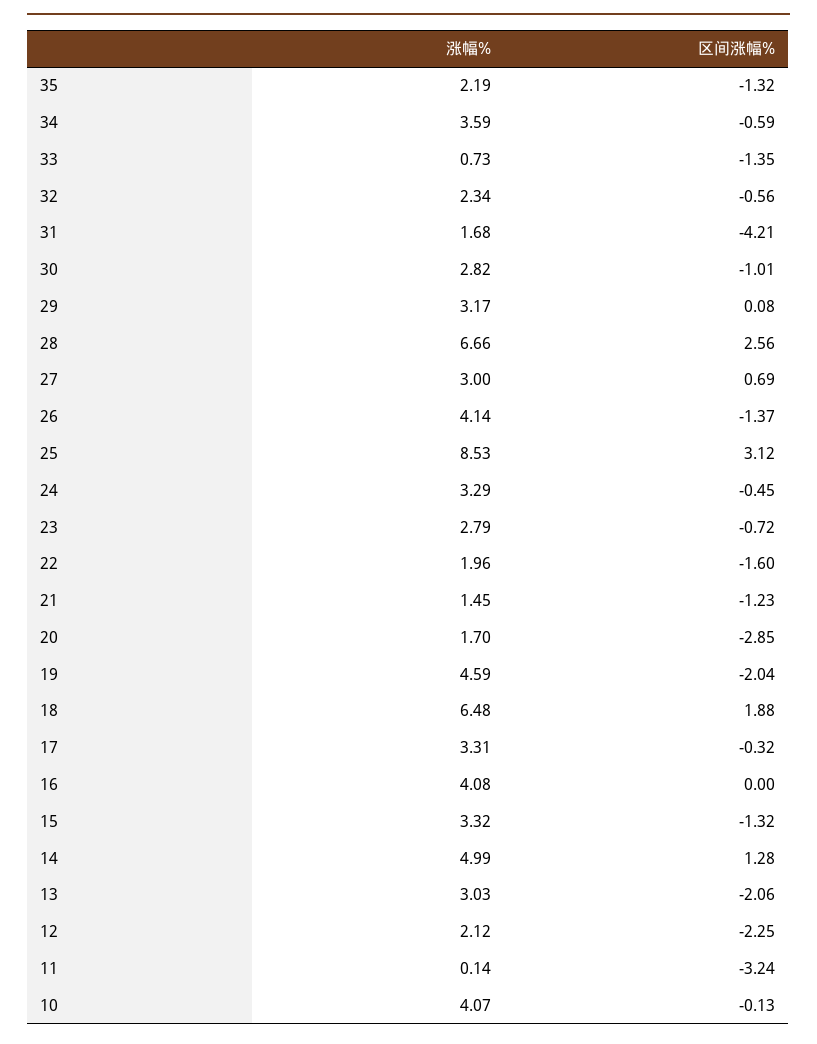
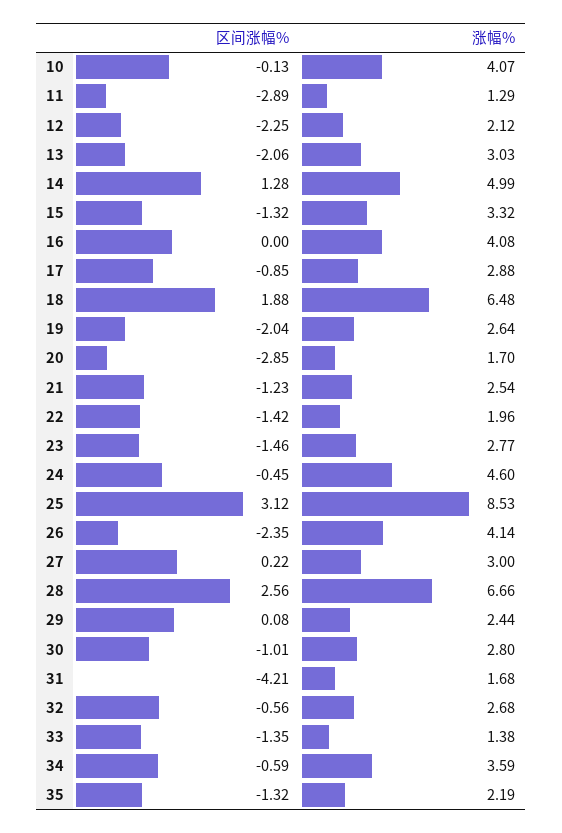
涨幅%, 33: 0.73 -> 1.38
涨幅%, 32: 2.34 -> 2.68
涨幅%, 30: 2.82 -> 2.8
涨幅%, 29: 3.17 -> 2.44
区间涨幅%, 27: 0.69 -> 0.22
区间涨幅%, 26: -1.37 -> -2.35
涨幅%, 24: 3.29 -> 4.6
涨幅%, 23: 2.79 -> 2.77
区间涨幅%, 23: -0.72 -> -1.46
区间涨幅%, 22: -1.6 -> -1.42
涨幅%, 21: 1.45 -> 2.54
涨幅%, 19: 4.59 -> 2.64
涨幅%, 17: 3.31 -> 2.88
区间涨幅%, 17: -0.32 -> -0.85
涨幅%, 11: 0.14 -> 1.29
区间涨幅%, 11: -3.24 -> -2.89

